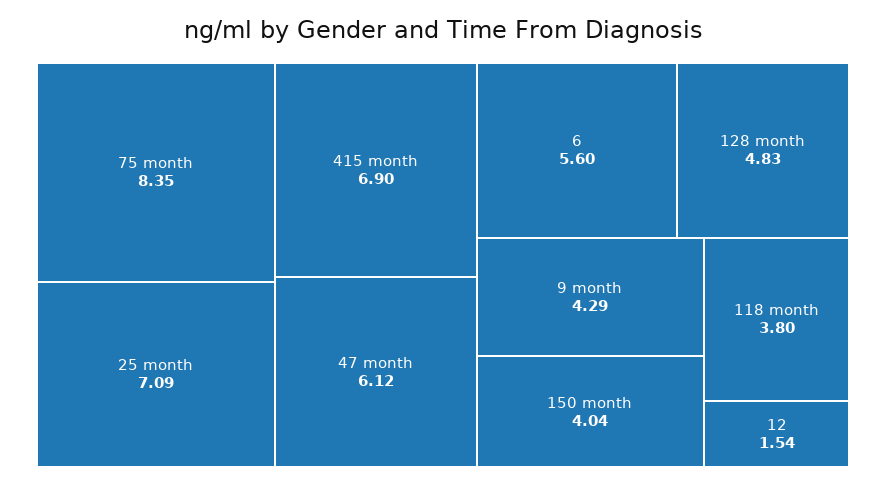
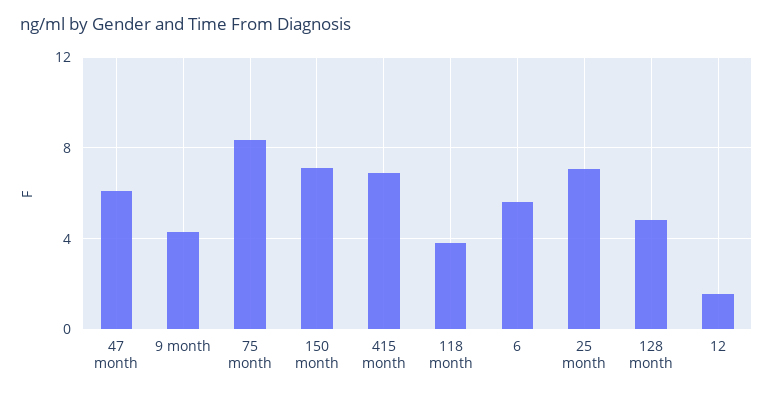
150 month: 4.04 -> 7

